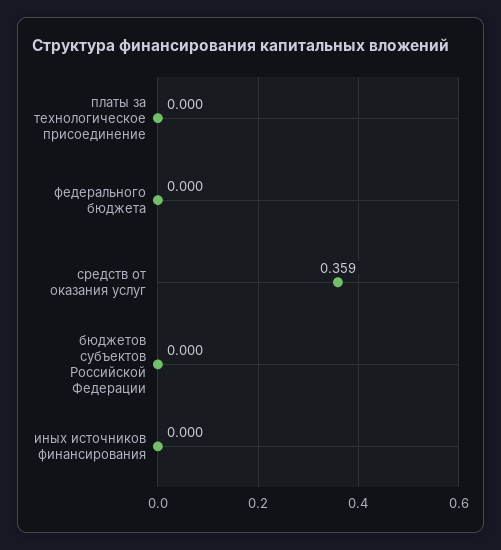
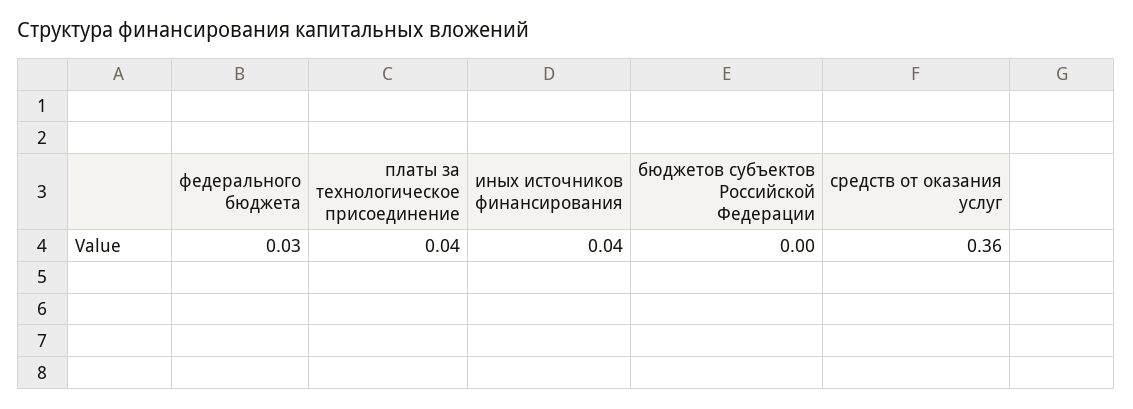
платы за технологическое присоединение: 0 -> 0.04
федерального бюджета: 0 -> 0.03
иных источников финансирования: 0 -> 0.04

